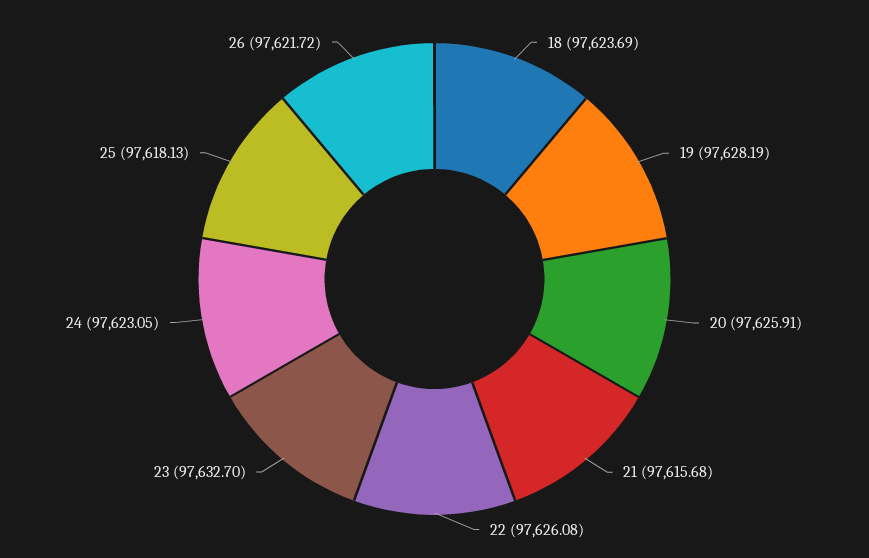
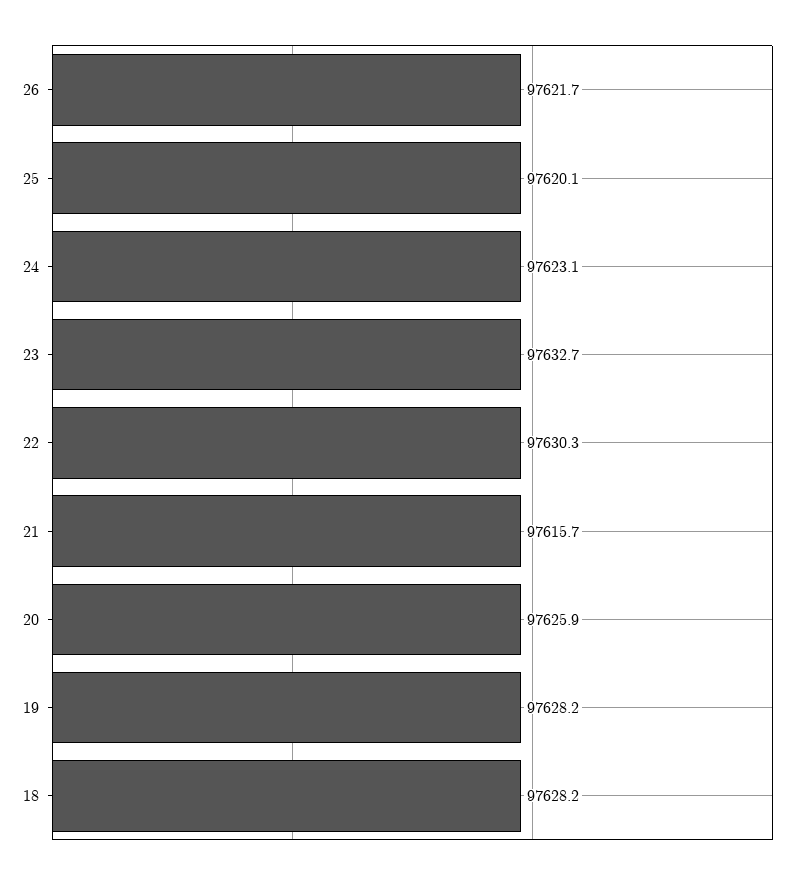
18: 97623.69 -> 97628.2
22: 97626.08 -> 97630.3
25: 97618.13 -> 97620.1

